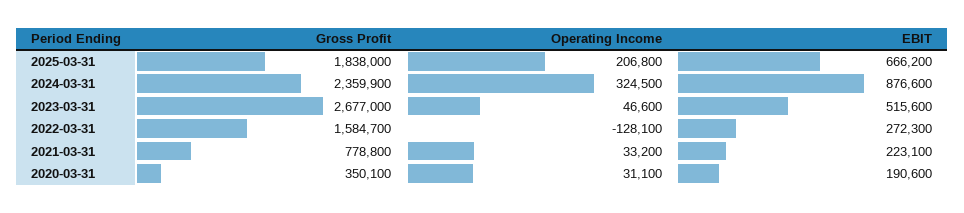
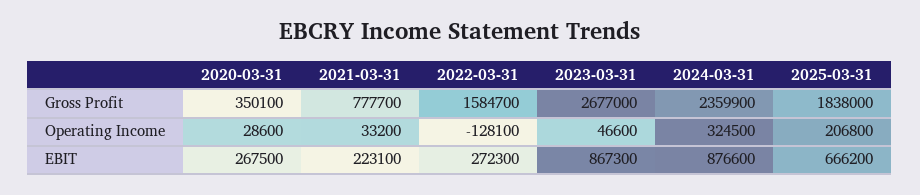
EBIT, 2023-03-31: 515600 -> 867300
Gross Profit, 2021-03-31: 778800 -> 777700
Operating Income, 2020-03-31: 31100 -> 28600
EBIT, 2020-03-31: 190600 -> 267500

